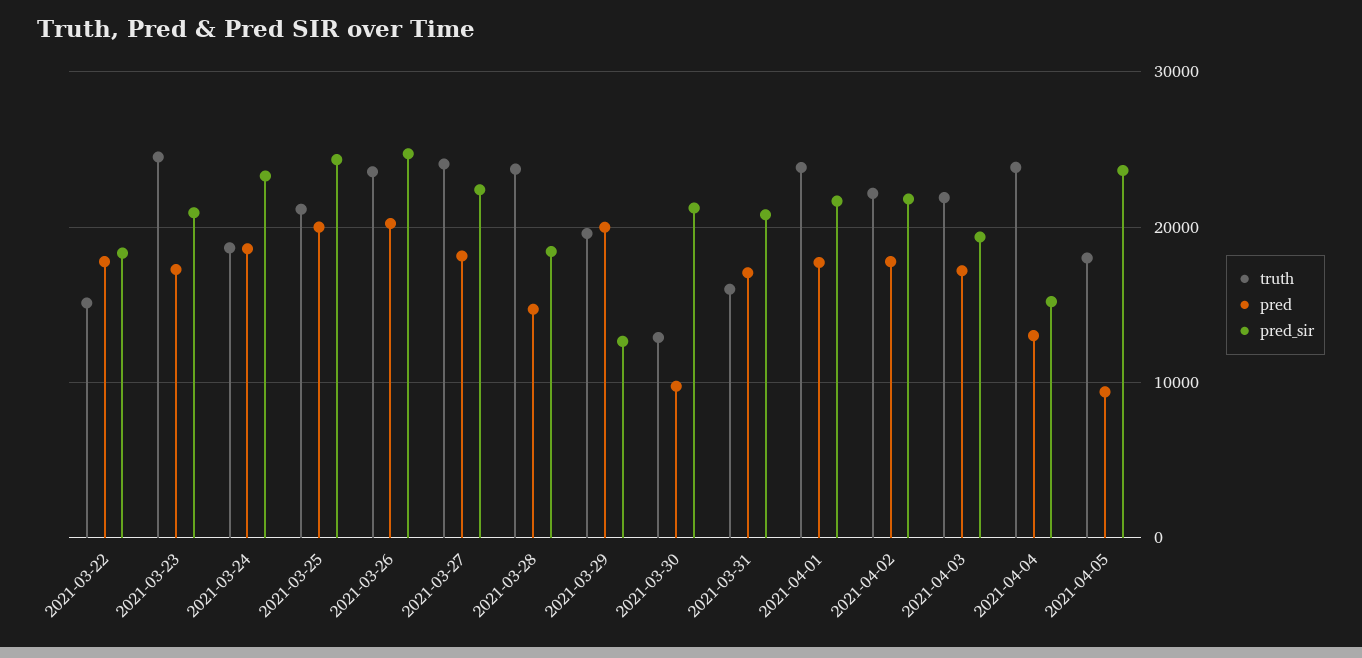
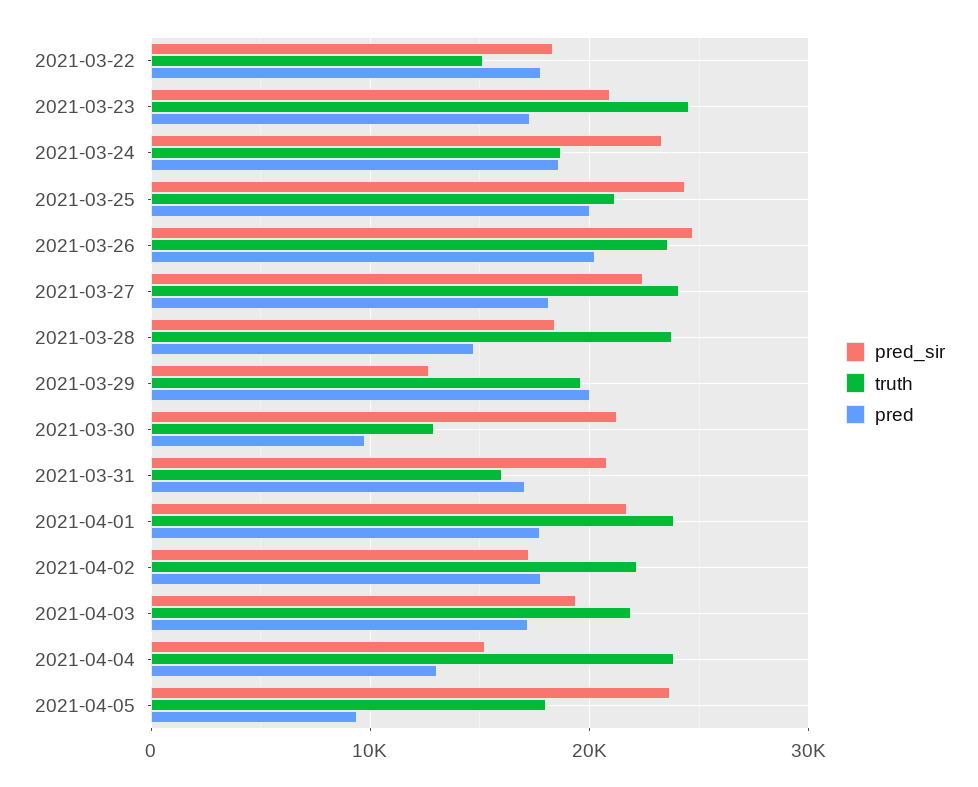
pred_sir, 2021-04-02: 22000 -> 17000

